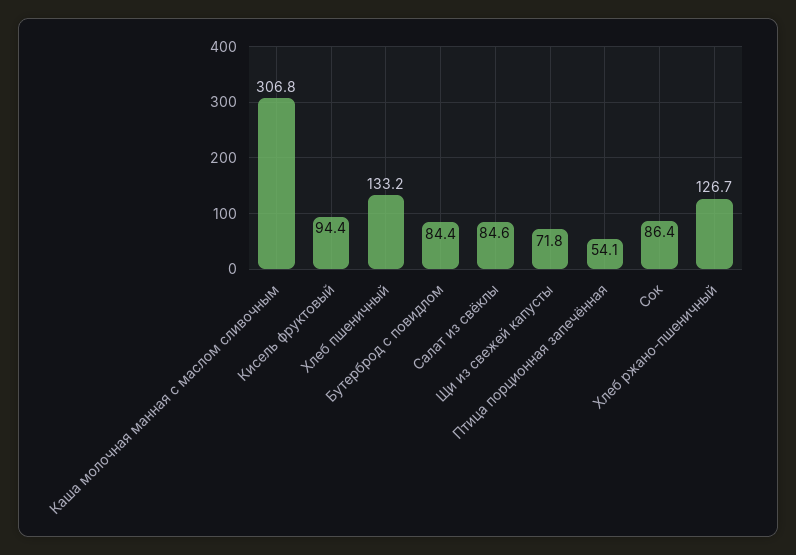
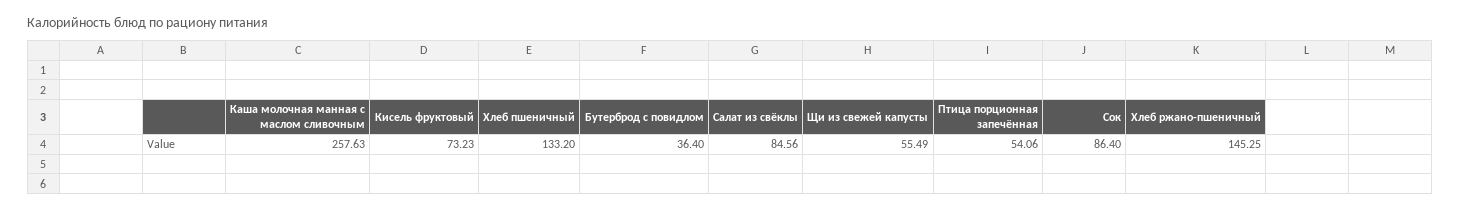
Каша молочная манная с маслом сливочным: 306.8 -> 257.63
Кисель фруктовый: 94.4 -> 73.23
Бутерброд с повидлом: 84.4 -> 36.4
Щи из свежей капусты: 71.8 -> 55.49
Хлеб ржано-пшеничный: 126.7 -> 145.25

